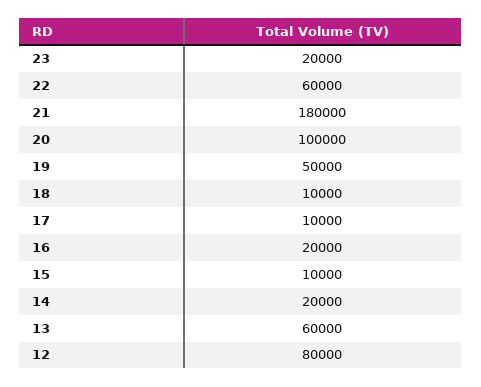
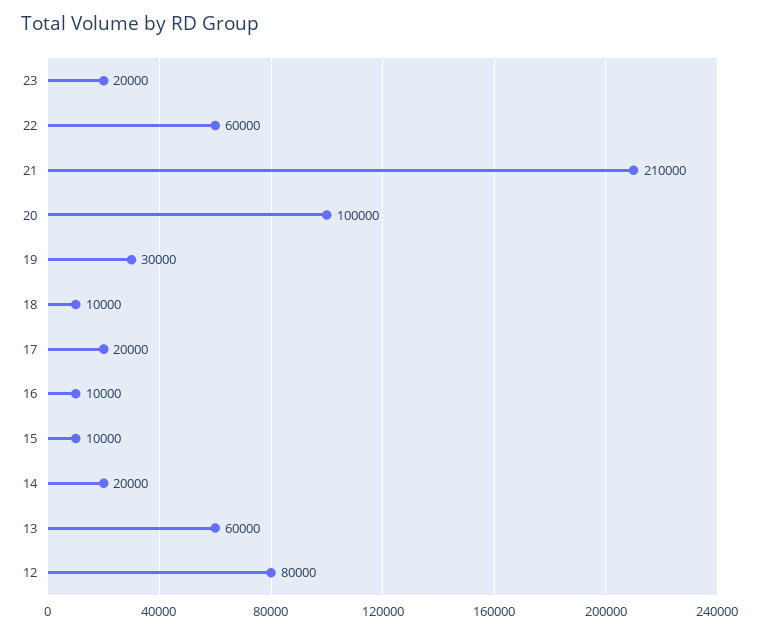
21: 180000 -> 210000
19: 50000 -> 30000
17: 10000 -> 20000
16: 20000 -> 10000

